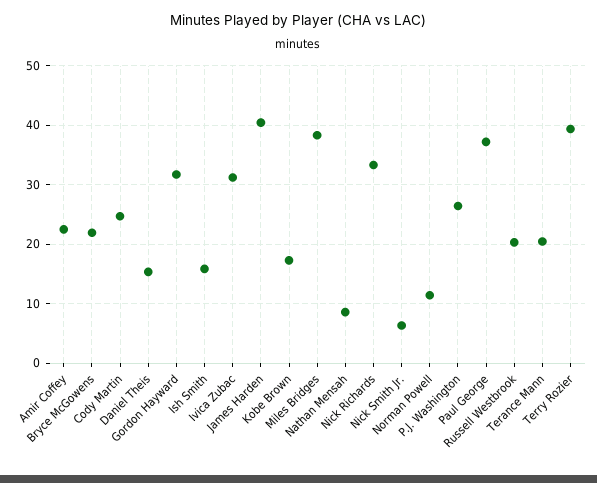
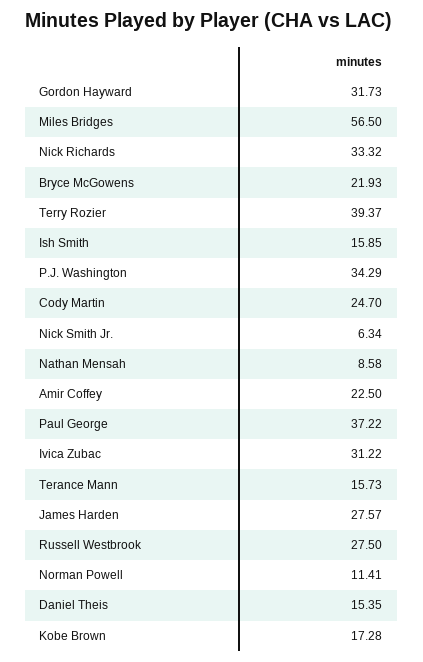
James Harden: 40 -> 27.57
Miles Bridges: 38 -> 56.5
P.J. Washington: 26 -> 34.29
Russell Westbrook: 20 -> 27.5
Terance Mann: 20 -> 15.73

